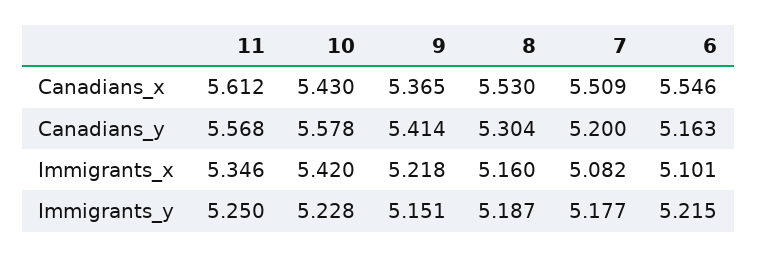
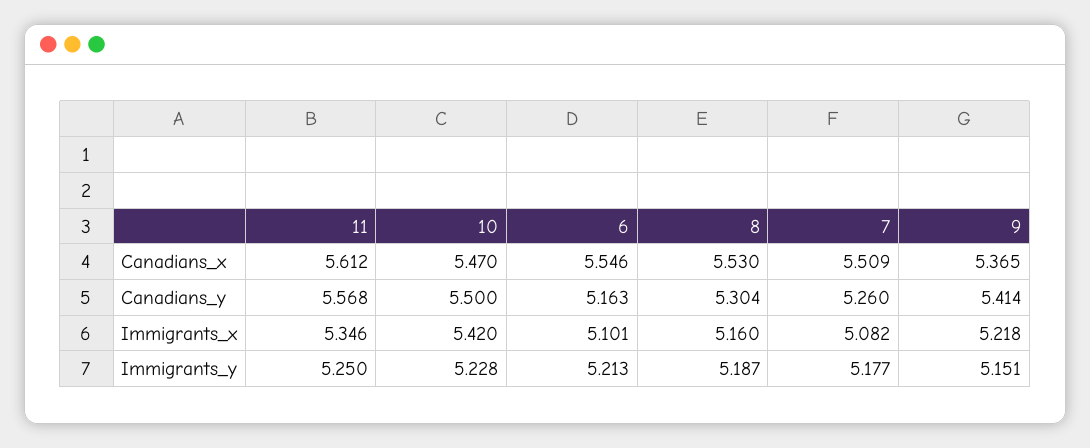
10, Canadians_x: 5.43 -> 5.47
10, Canadians_y: 5.578 -> 5.5
7, Canadians_y: 5.2 -> 5.26
6, Immigrants_y: 5.215 -> 5.213

